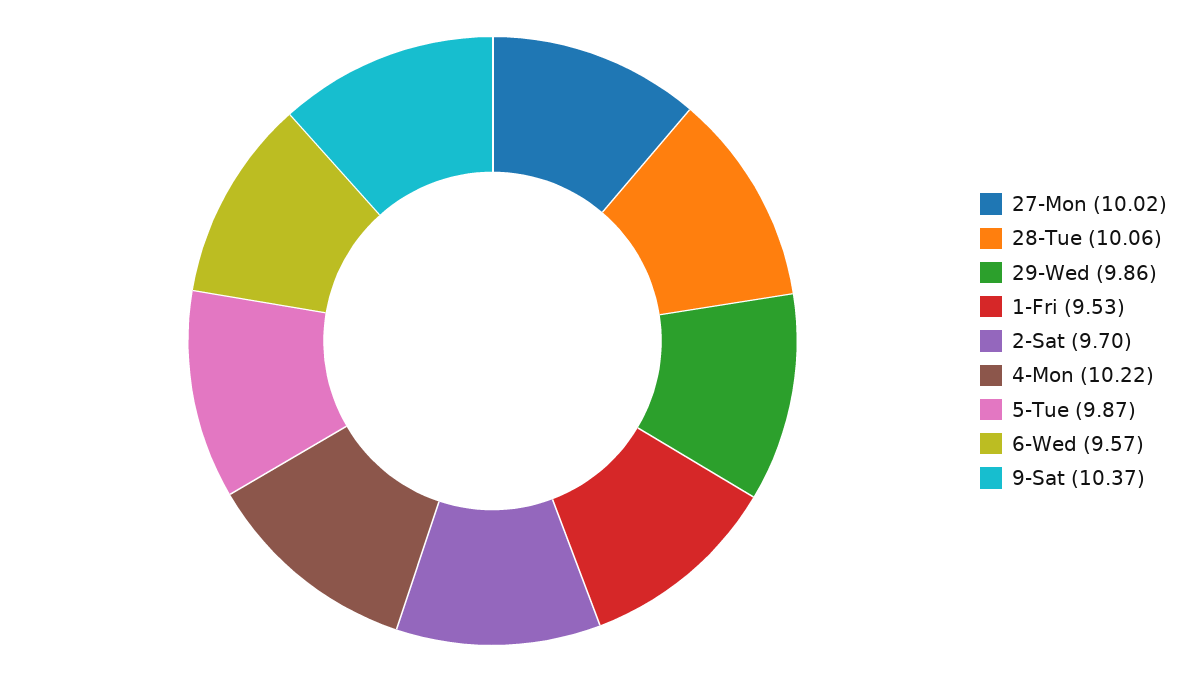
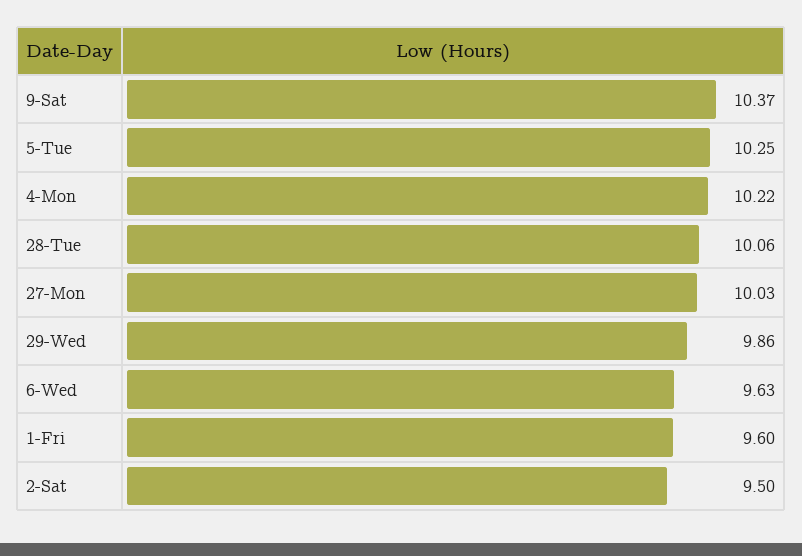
27-Mon: 10.02 -> 10.03
1-Fri: 9.53 -> 9.6
2-Sat: 9.7 -> 9.5
5-Tue: 9.87 -> 10.25
6-Wed: 9.57 -> 9.63

